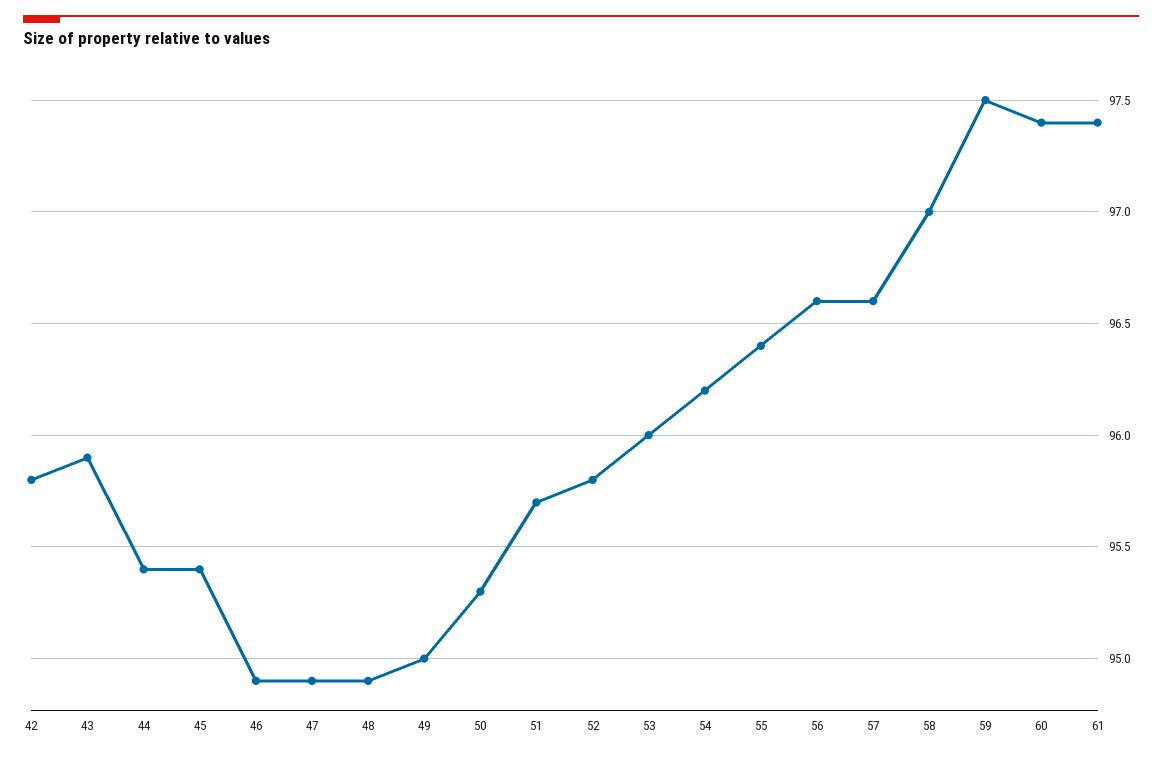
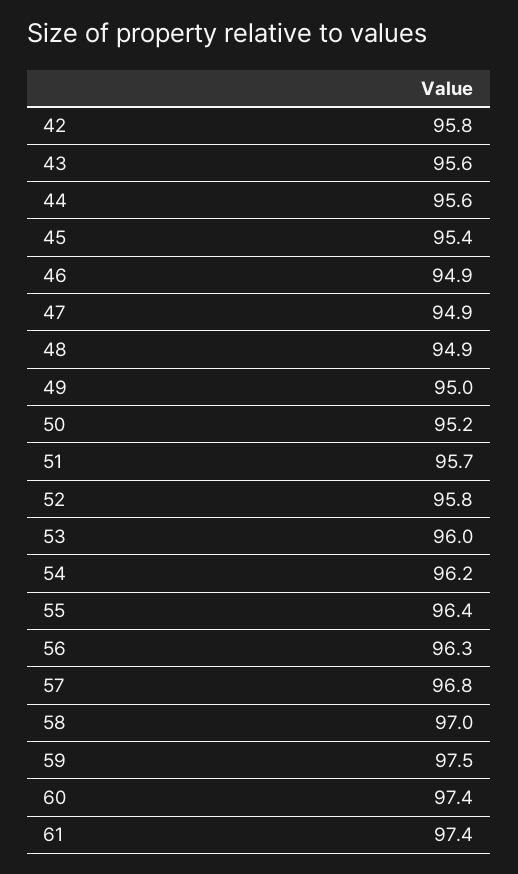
43: 95.9 -> 95.6
44: 95.4 -> 95.6
50: 95.3 -> 95.2
56: 96.6 -> 96.3
57: 96.6 -> 96.8

